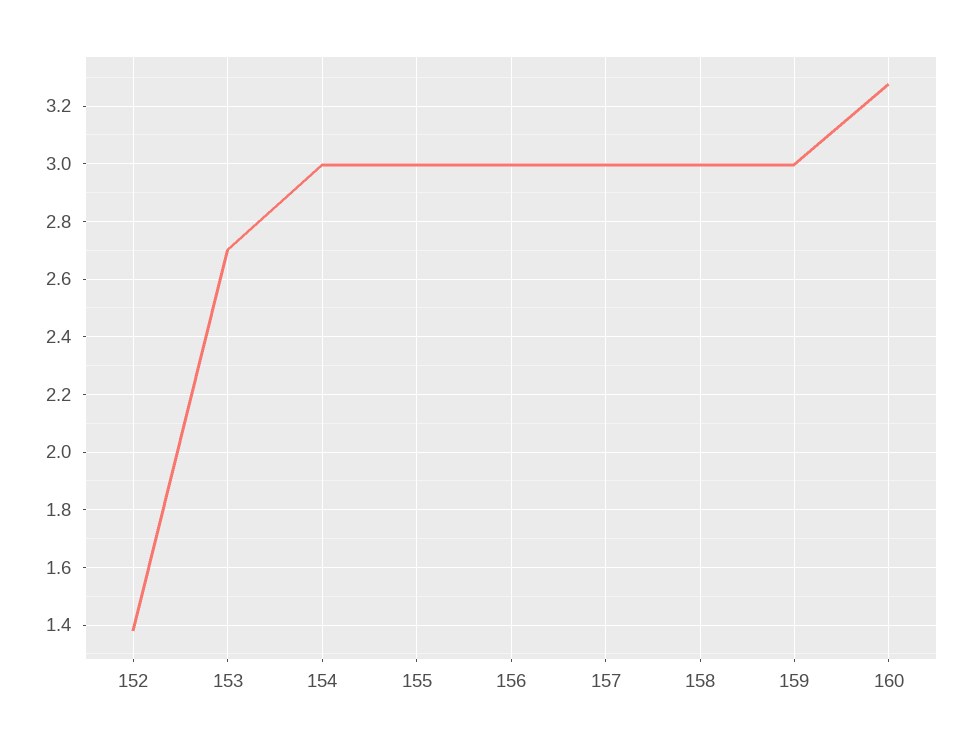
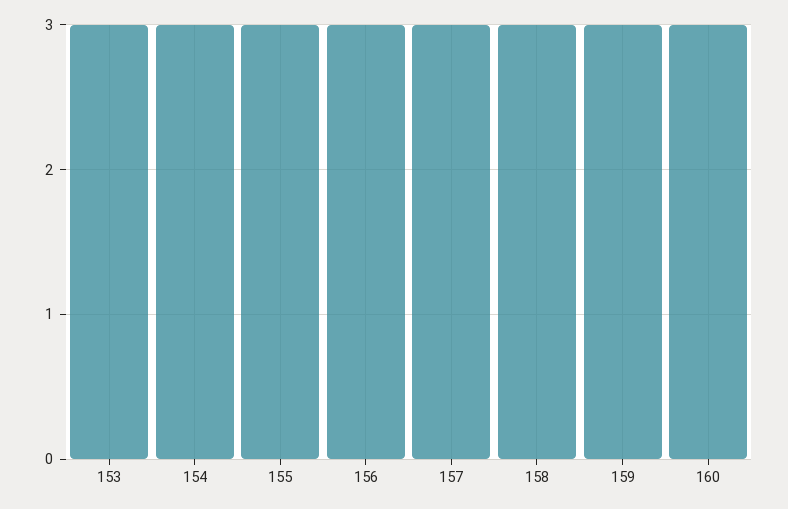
152: 1.375 -> none
153: 2.7 -> 3
160: 3.275 -> 3

